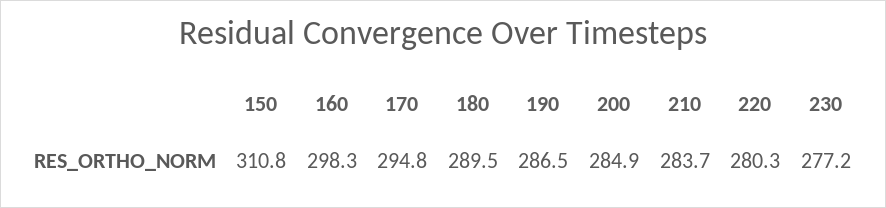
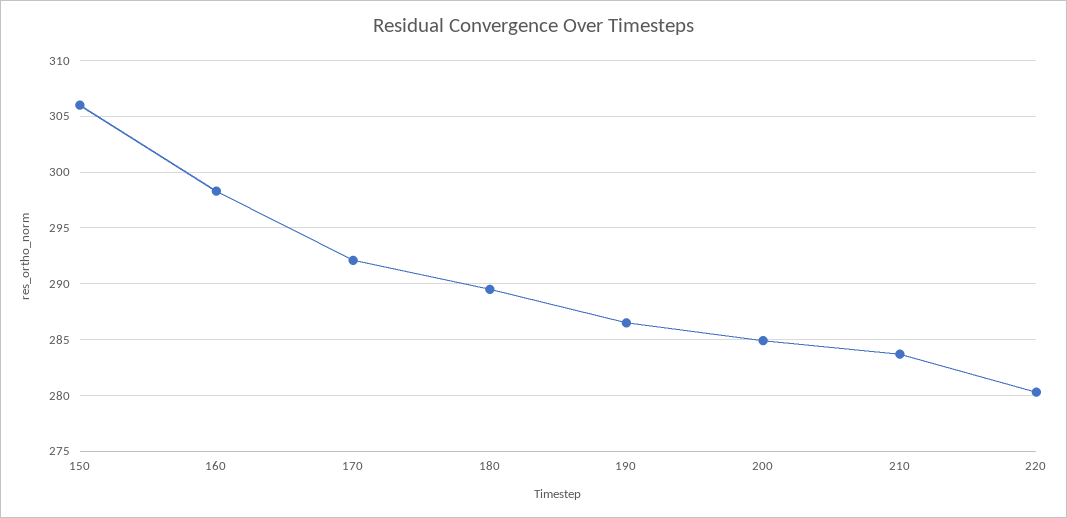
150: 310.8 -> 306
170: 294.8 -> 292
230: 277.2 -> none

